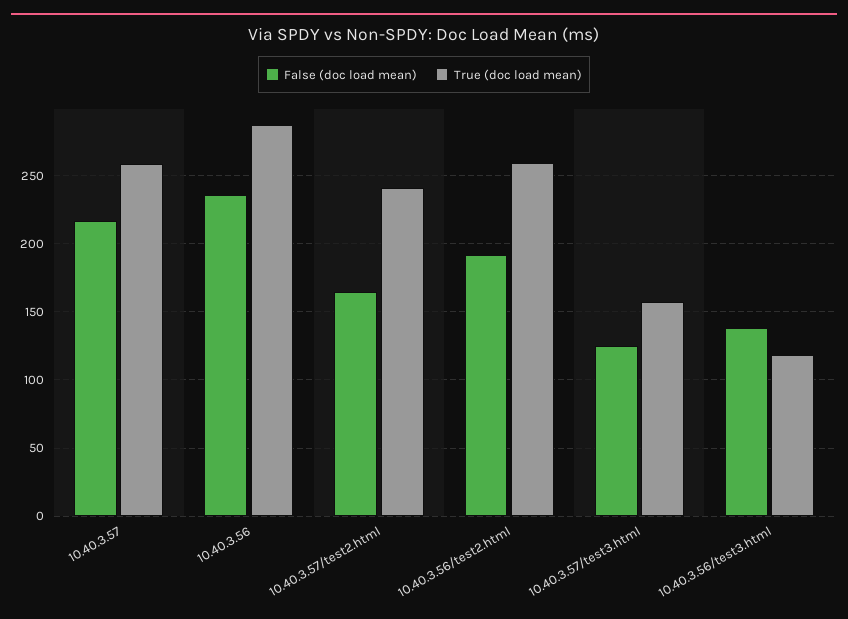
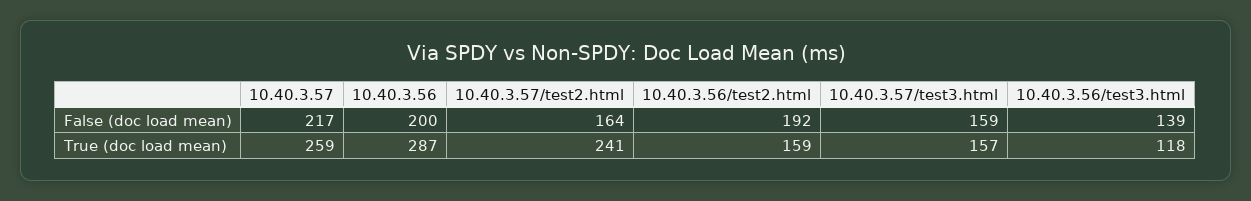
False (doc load mean), 10.40.3.56: 235 -> 200
True (doc load mean), 10.40.3.56/test2.html: 260 -> 159
False (doc load mean), 10.40.3.57/test3.html: 125 -> 159

